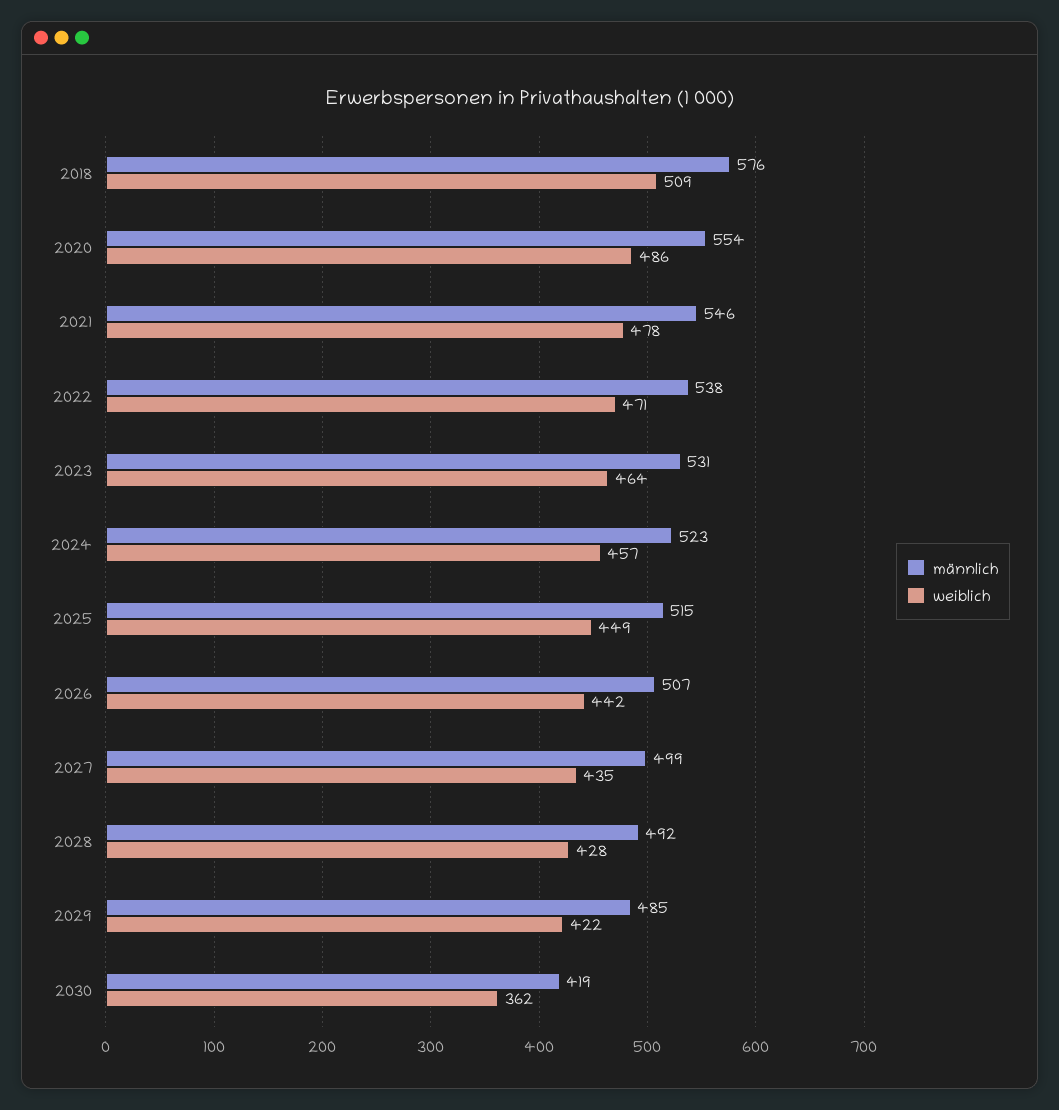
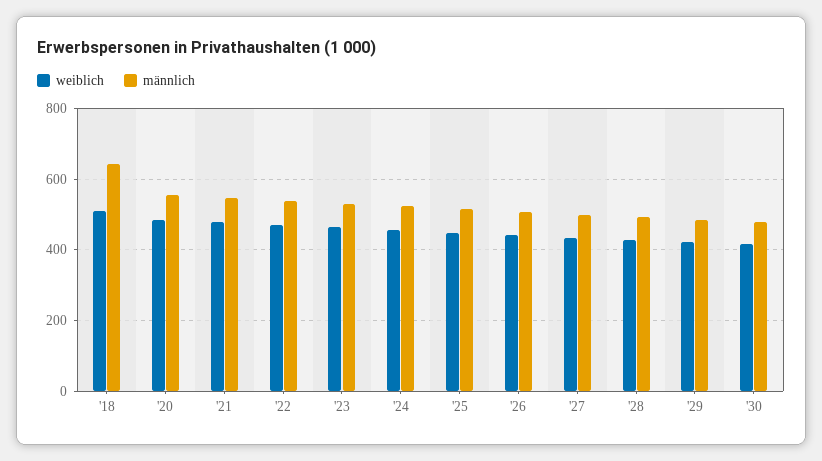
männlich, 2018: 576 -> 640
männlich, 2030: 419 -> 480
weiblich, 2030: 362 -> 420

